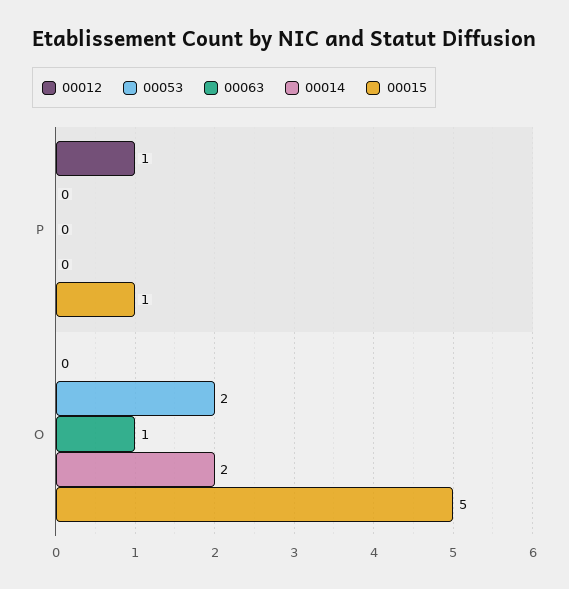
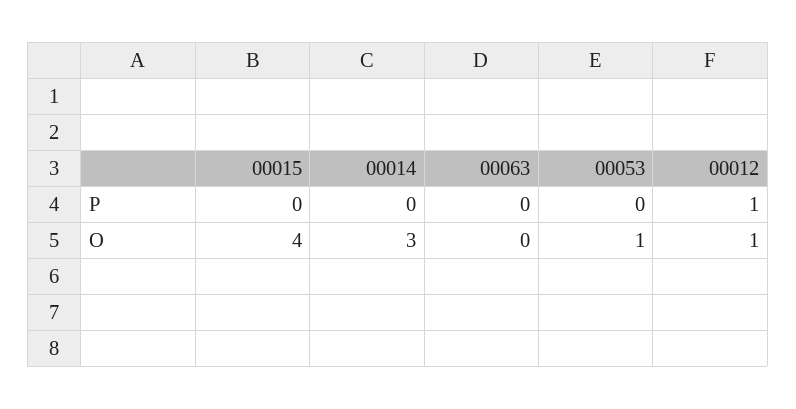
00015, P: 1 -> 0
00012, O: 0 -> 1
00053, O: 2 -> 1
00063, O: 1 -> 0
00014, O: 2 -> 3
00015, O: 5 -> 4

